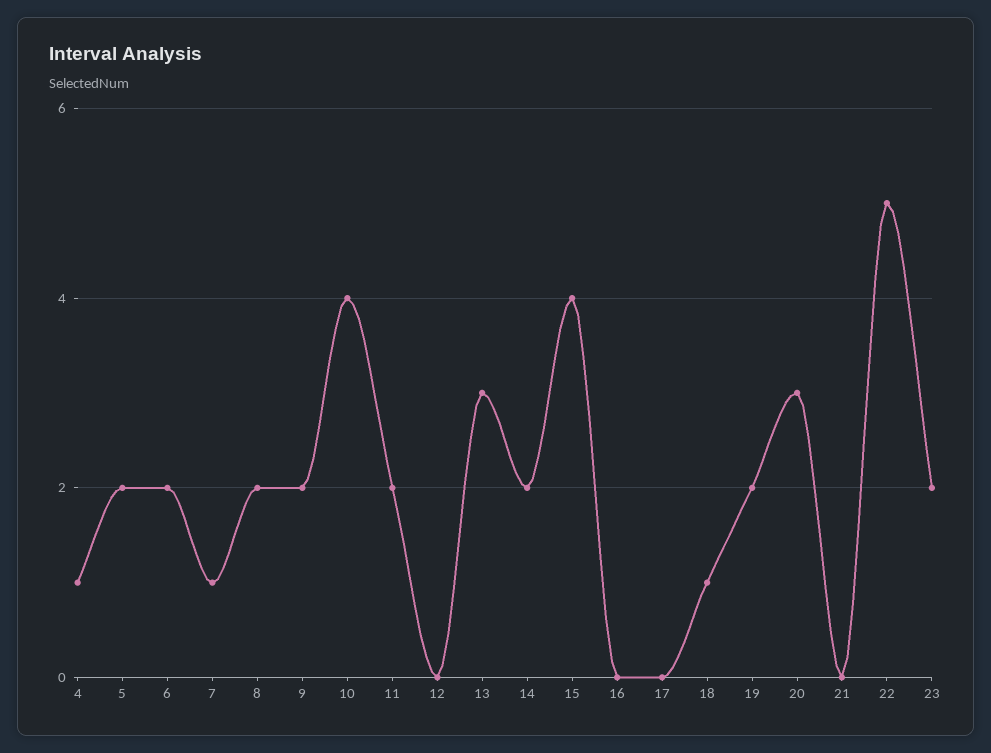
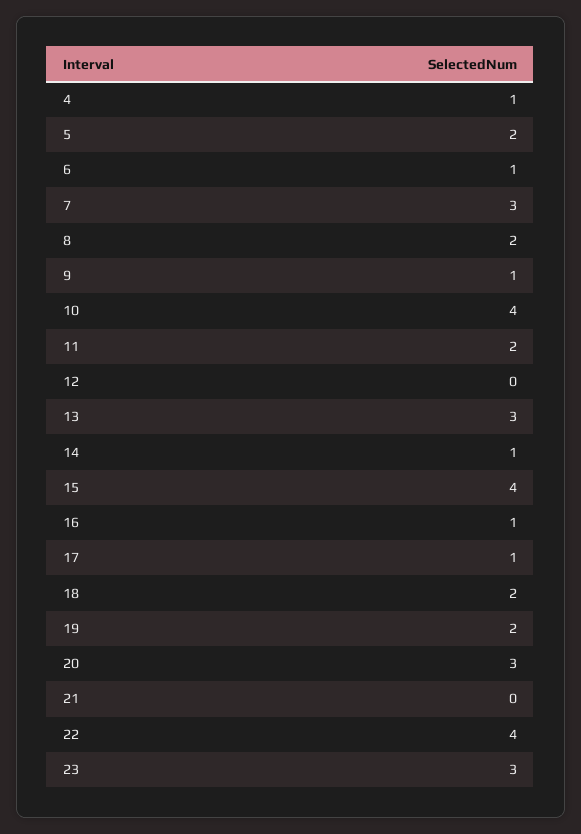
6: 2 -> 1
7: 1 -> 3
9: 2 -> 1
14: 2 -> 1
16: 0 -> 1
17: 0 -> 1
18: 1 -> 2
22: 5 -> 4
23: 2 -> 3

